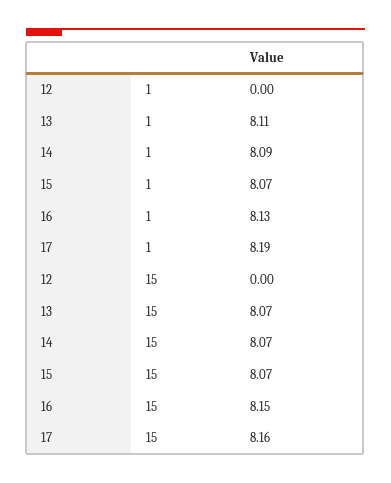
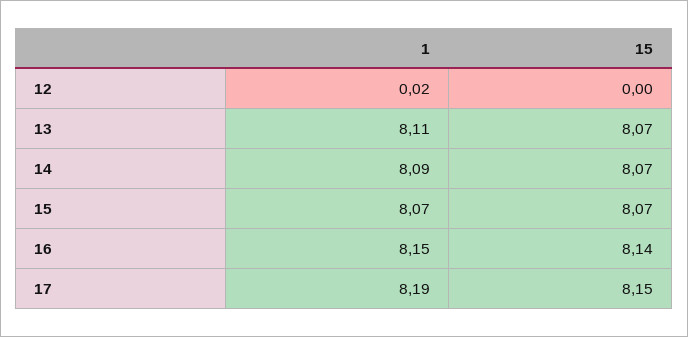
12, 1: 0 -> 0.02
16, 1: 8.13 -> 8.15
16, 15: 8.15 -> 8.14
17, 15: 8.16 -> 8.15

